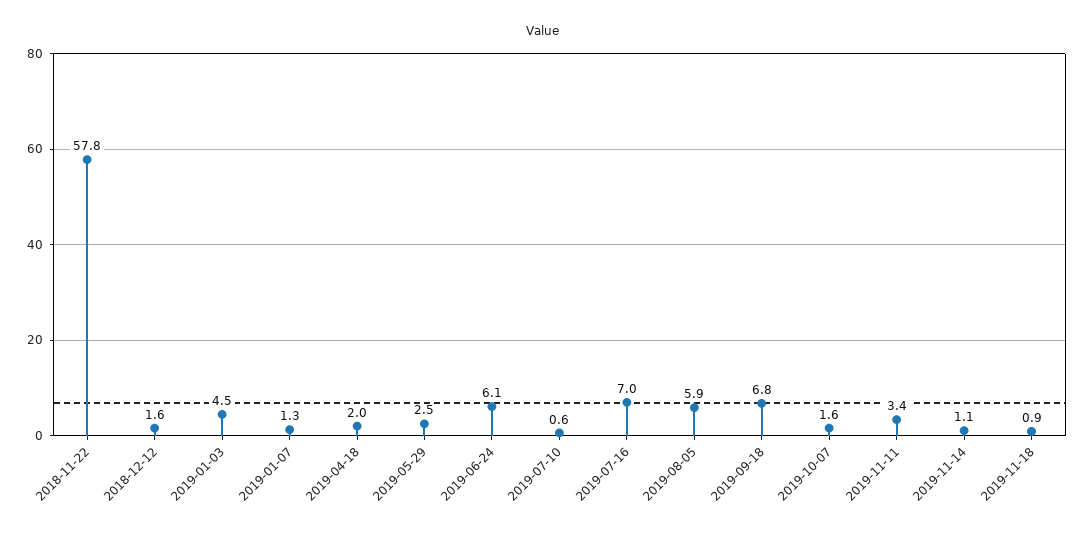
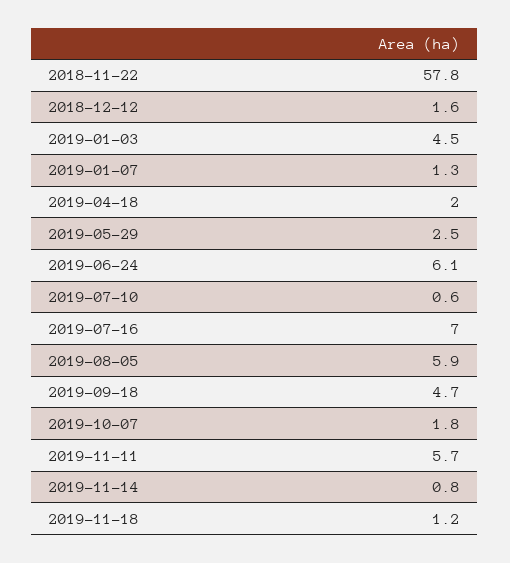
2019-09-18: 6.8 -> 4.7
2019-10-07: 1.6 -> 1.8
2019-11-11: 3.4 -> 5.7
2019-11-14: 1.1 -> 0.8
2019-11-18: 0.9 -> 1.2

